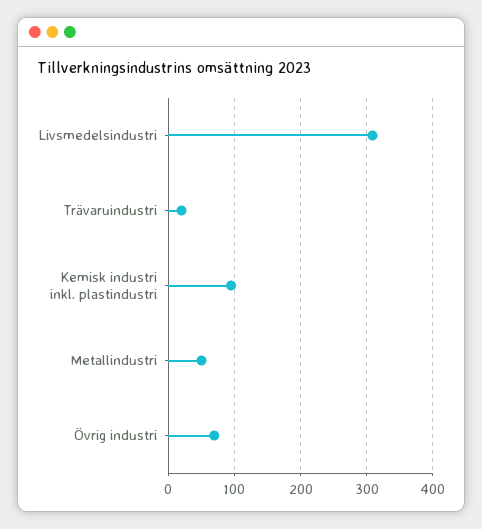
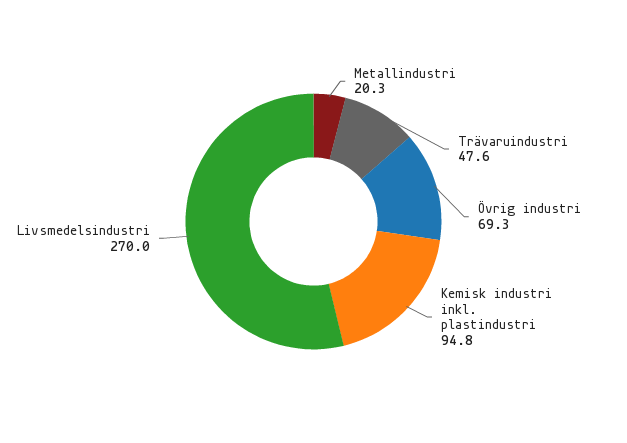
Livsmedelsindustri: 310 -> 270
Trävaruindustri: 20 -> 47.6
Metallindustri: 50 -> 20.3

